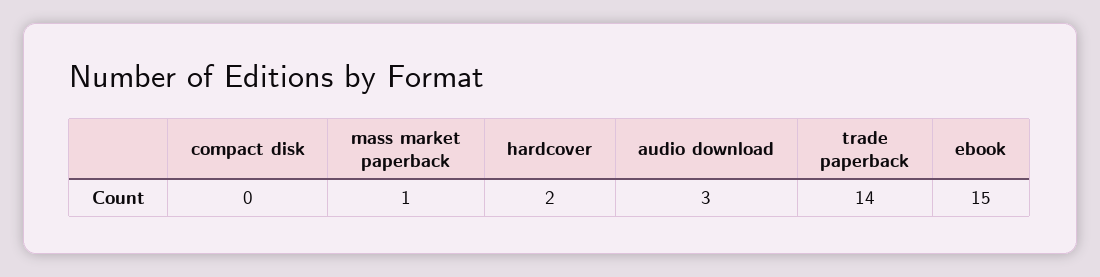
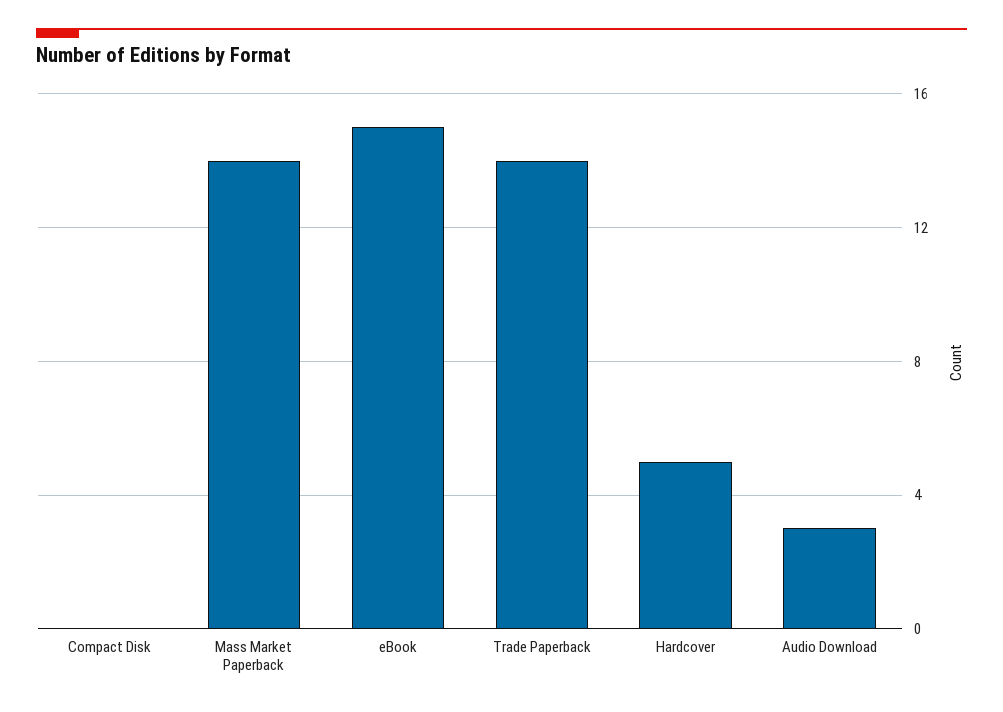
mass market paperback: 1 -> 14
hardcover: 2 -> 5

